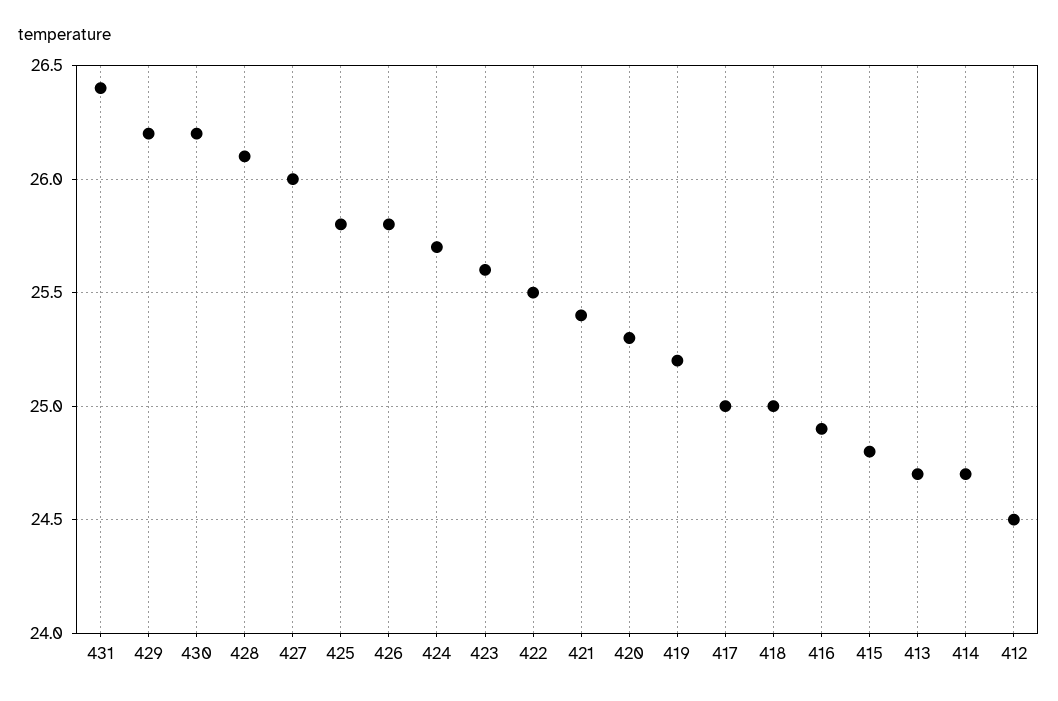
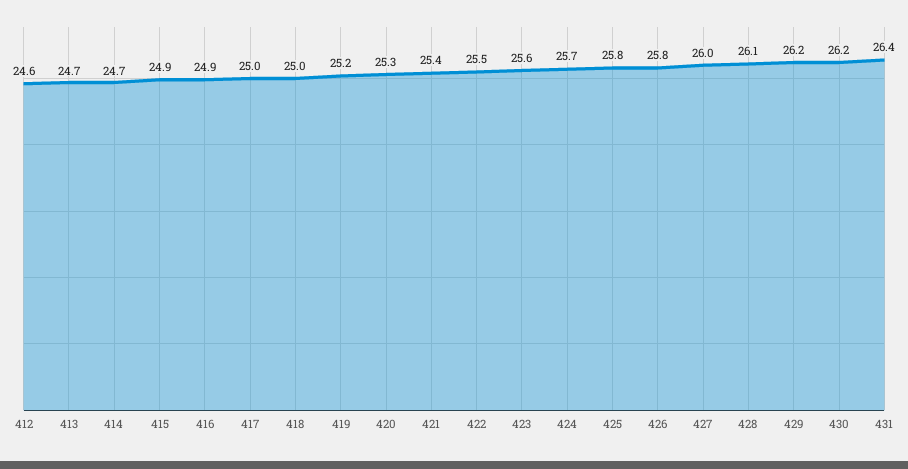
415: 24.8 -> 24.9
412: 24.5 -> 24.6

